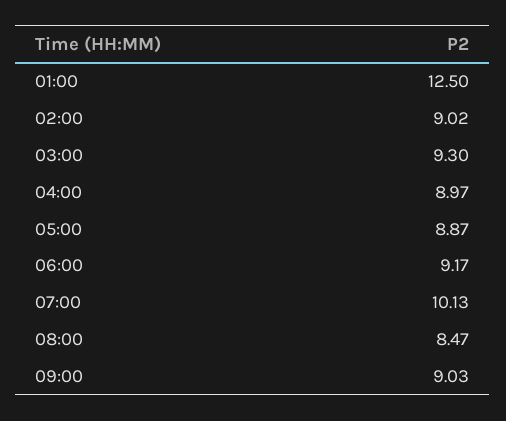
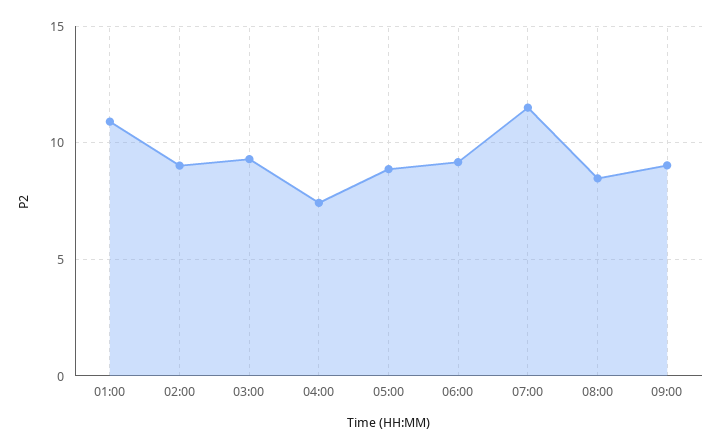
01:00: 12.5 -> 11
04:00: 8.97 -> 7.5
07:00: 10.13 -> 11.5

